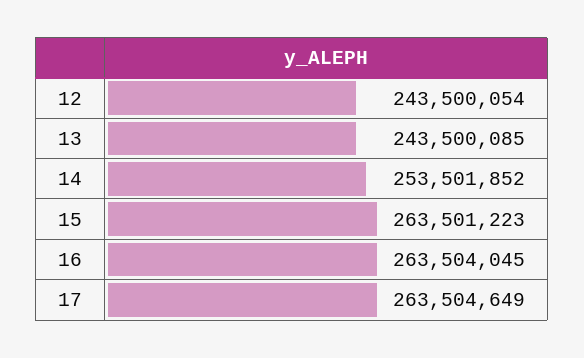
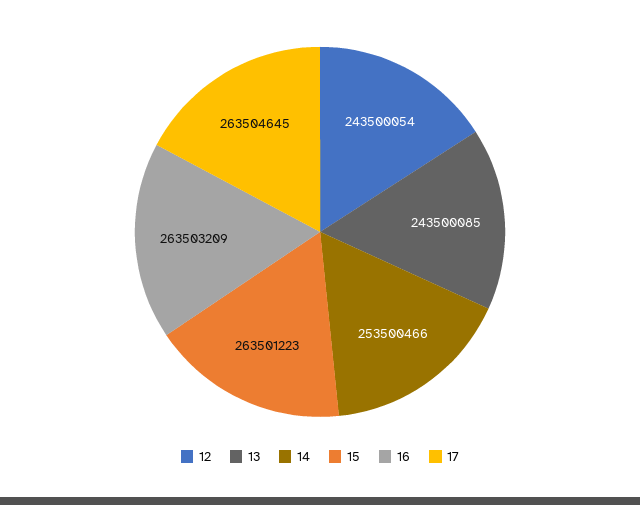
14: 253501852 -> 253500466
16: 263504045 -> 263503209
17: 263504649 -> 263504645

